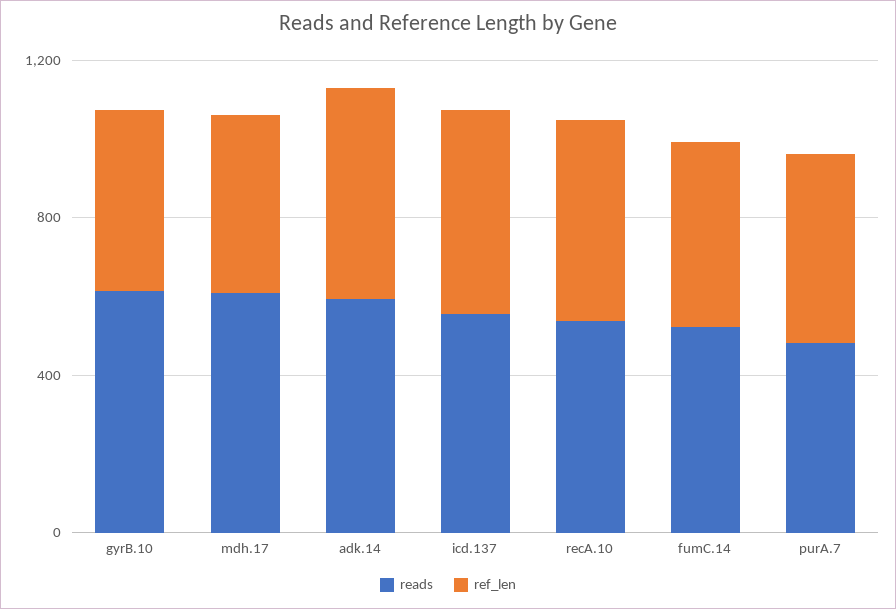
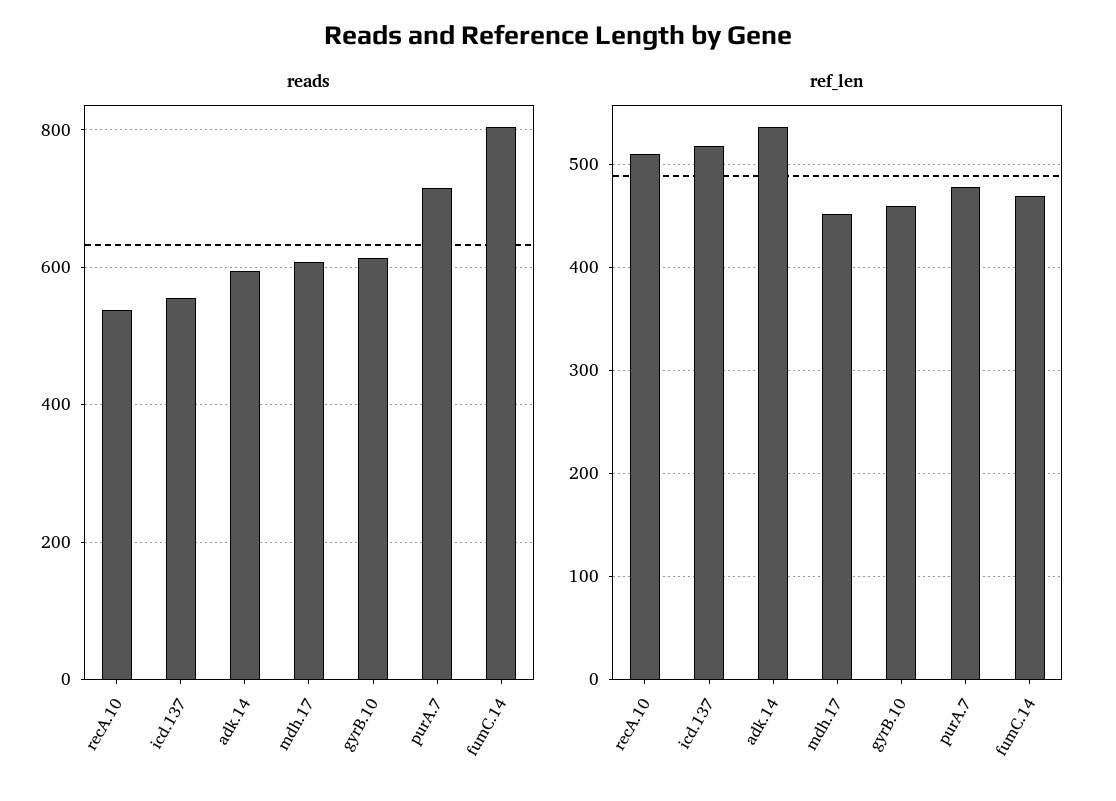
reads, fumC.14: 500 -> 800
reads, purA.7: 500 -> 720

